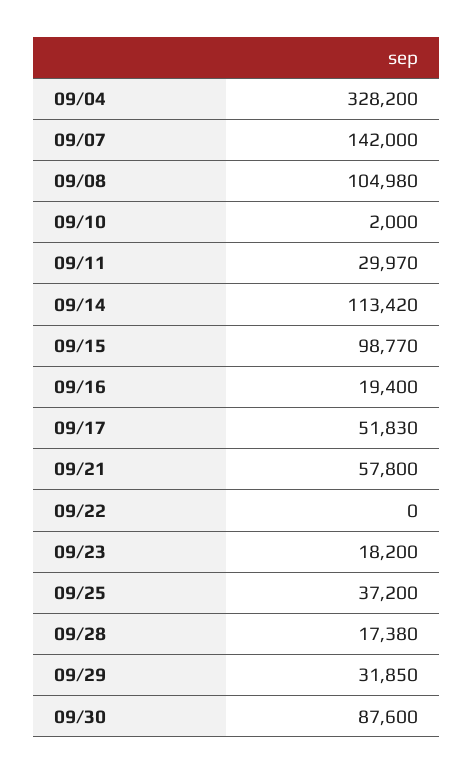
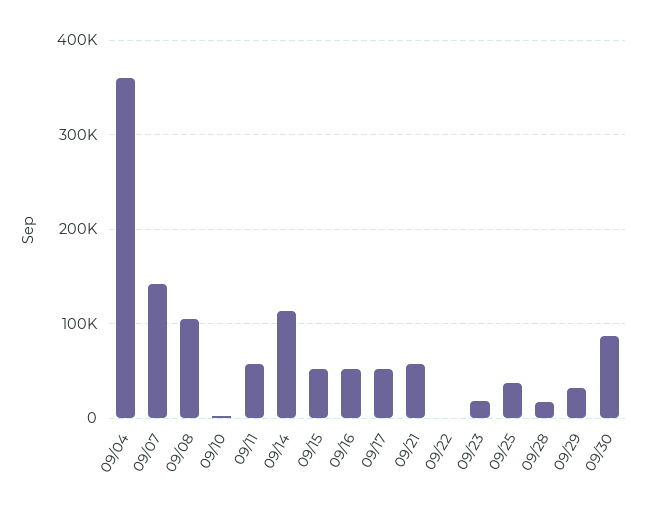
09/04: 328200 -> 360000
09/11: 29970 -> 60000
09/15: 98770 -> 50000
09/16: 19400 -> 50000

